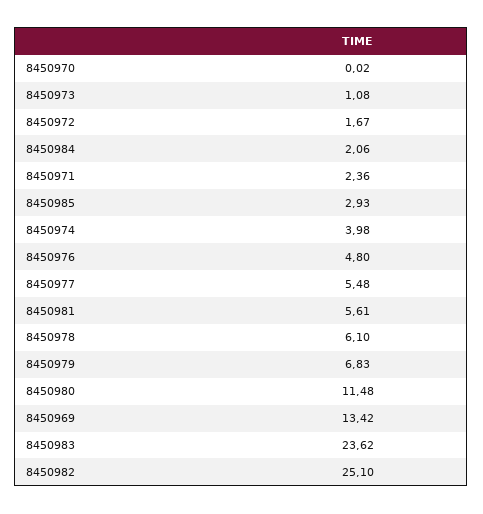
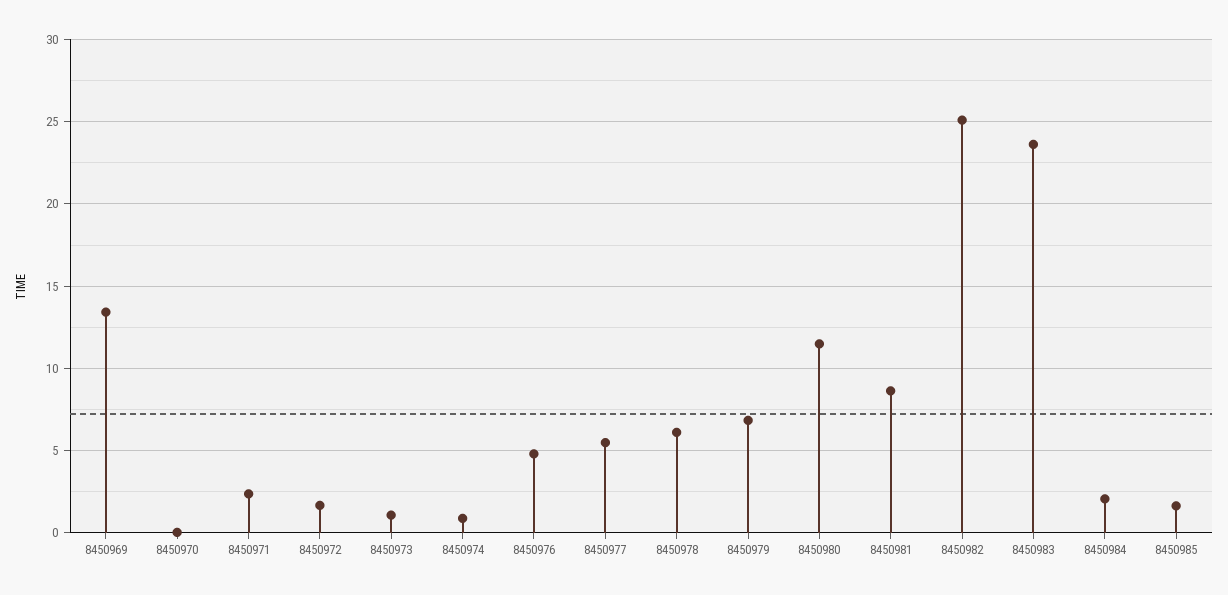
8450985: 2.93 -> 1.5
8450974: 3.98 -> 1
8450981: 5.61 -> 8.5

